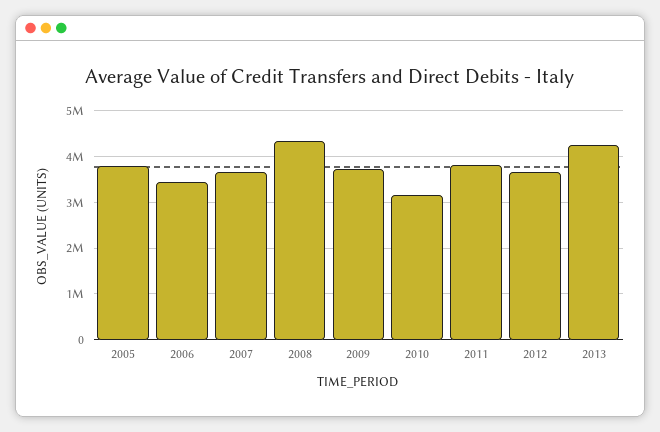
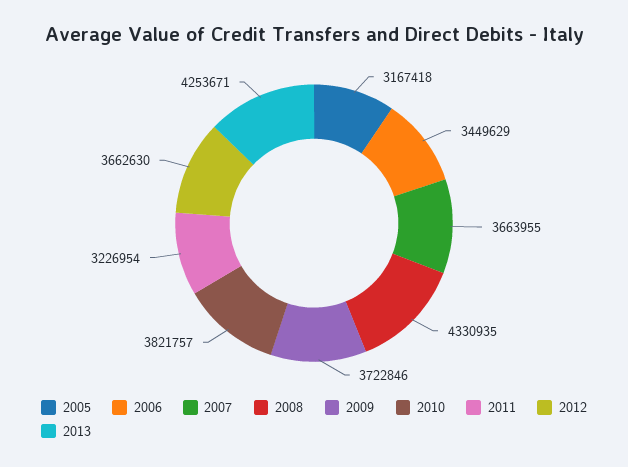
2005: 3800000 -> 3167418
2010: 3200000 -> 3821757
2011: 3800000 -> 3226954

